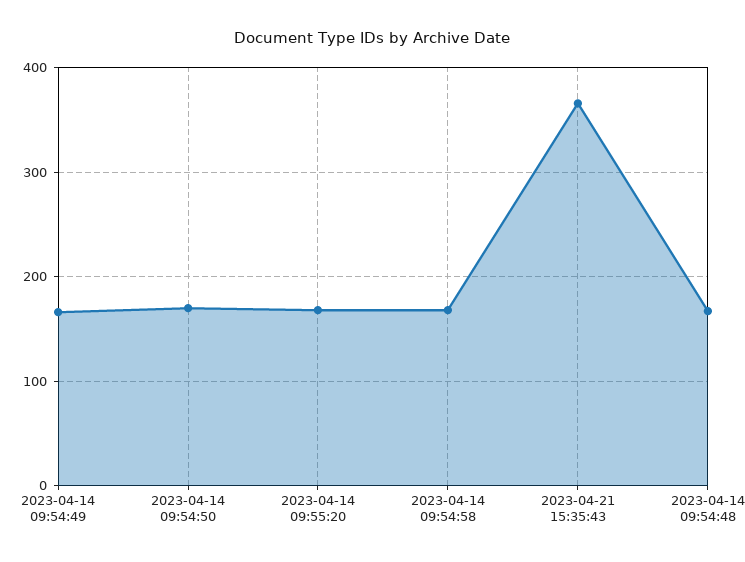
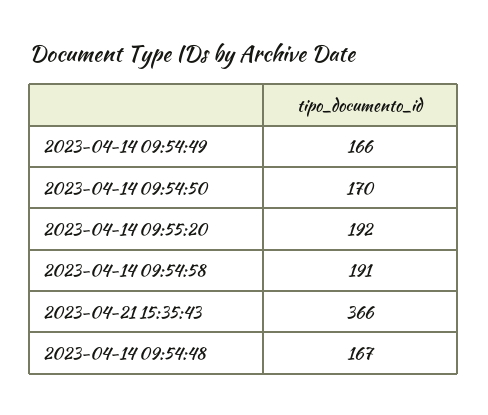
2023-04-14 09:55:20: 170 -> 192
2023-04-14 09:54:58: 170 -> 191

